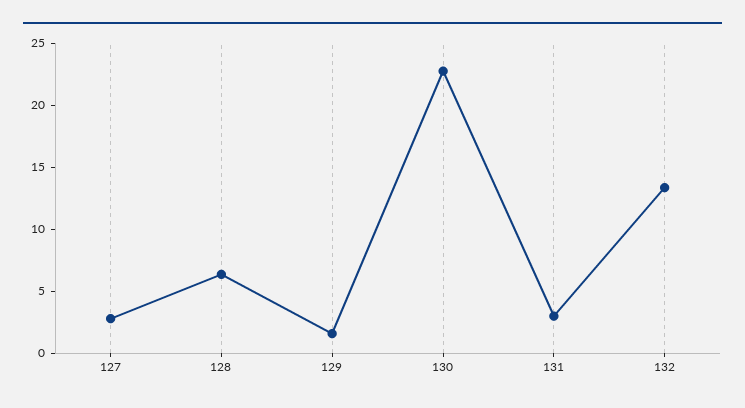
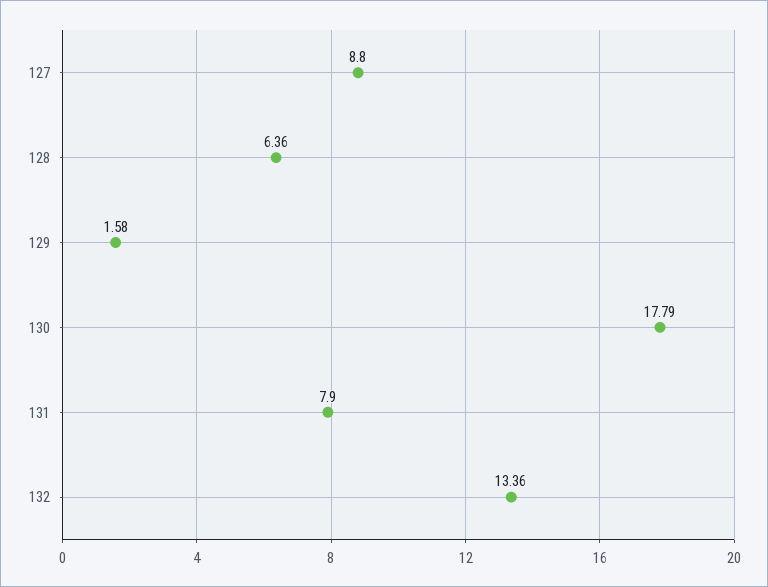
127: 3 -> 8.8
130: 23 -> 17.79
131: 3 -> 7.9

